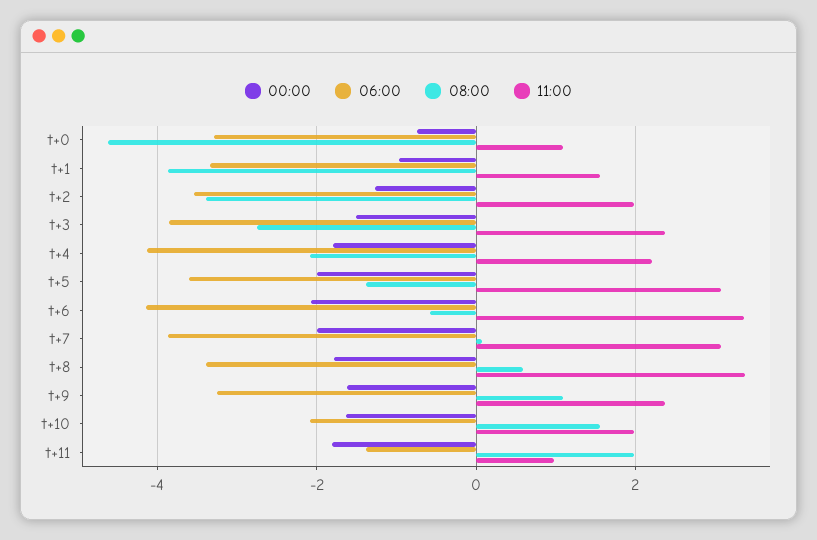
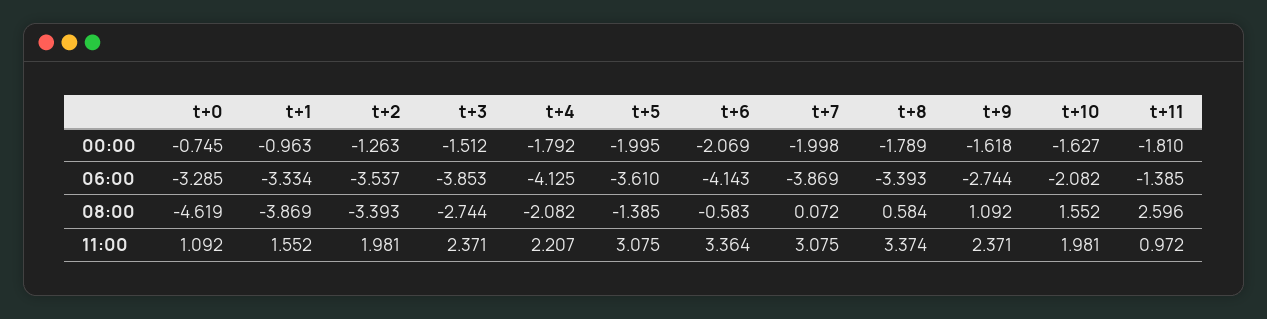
06:00, t+9: -3.2 -> -2.744
08:00, t+11: 2 -> 2.596

